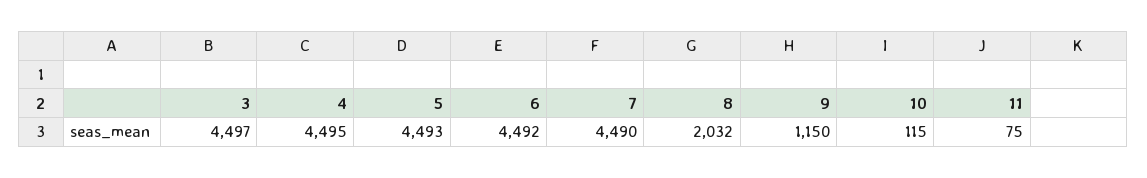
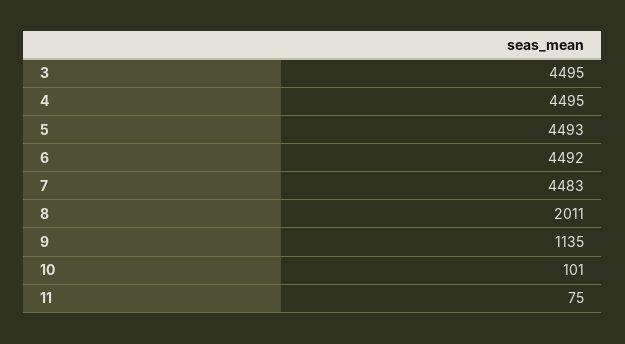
3: 4497 -> 4495
7: 4490 -> 4483
8: 2032 -> 2011
9: 1150 -> 1135
10: 115 -> 101

